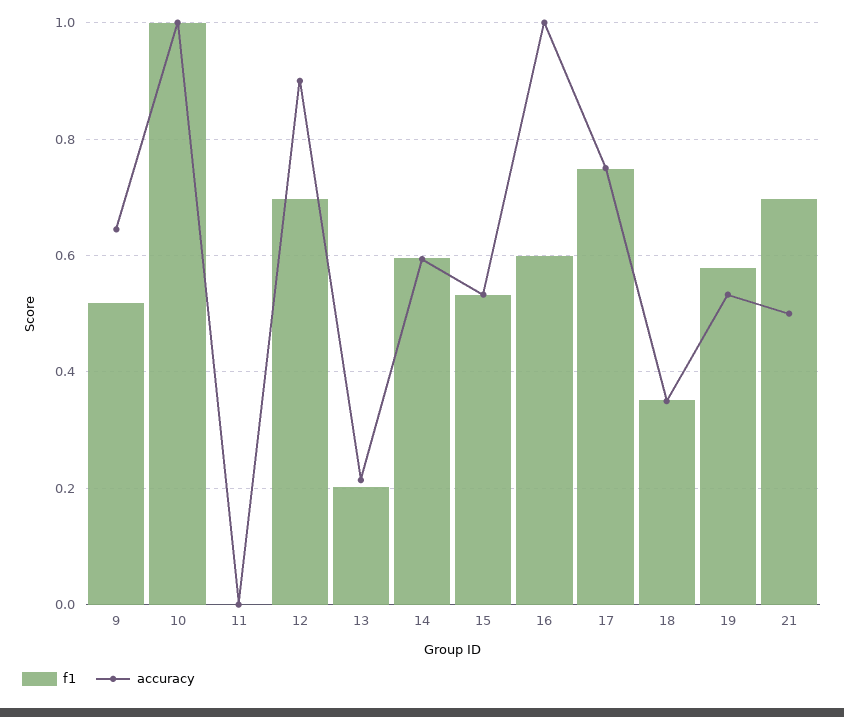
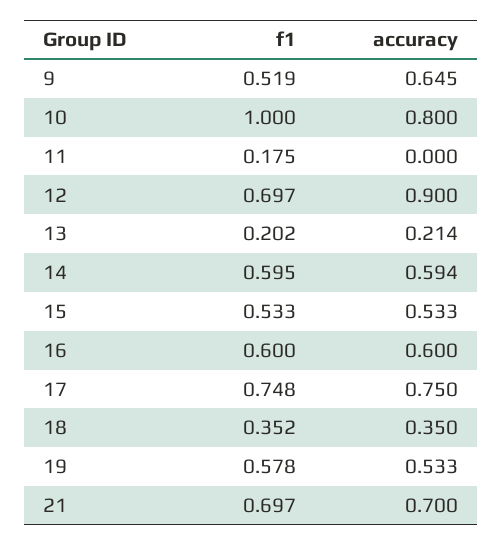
accuracy, 10: 1 -> 0.8
f1, 11: 0 -> 0.175
accuracy, 16: 1 -> 0.6
accuracy, 21: 0.5 -> 0.7

